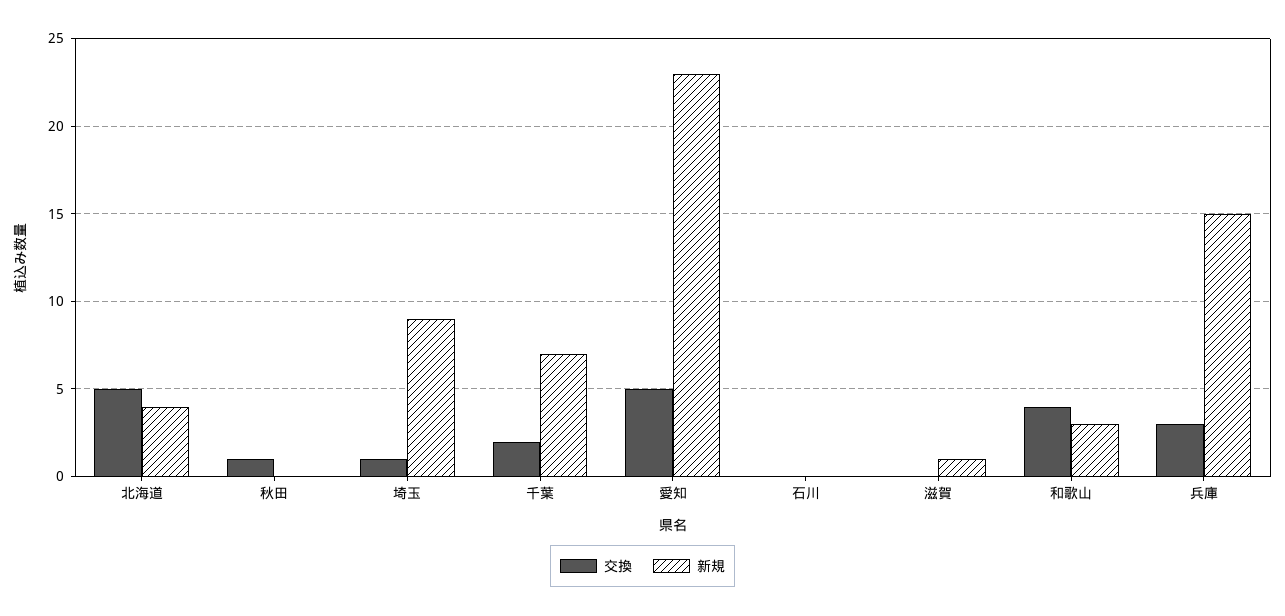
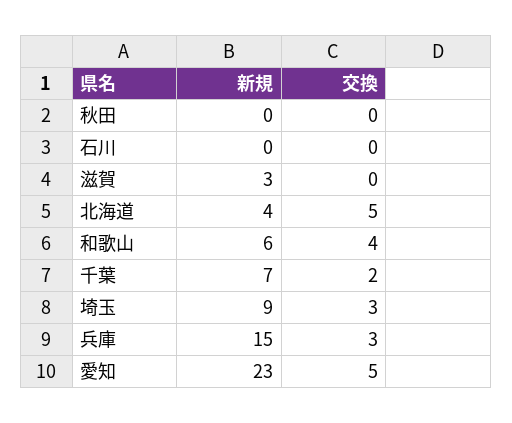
交換, 秋田: 1 -> 0
交換, 埼玉: 1 -> 3
新規, 滋賀: 1 -> 3
新規, 和歌山: 3 -> 6

